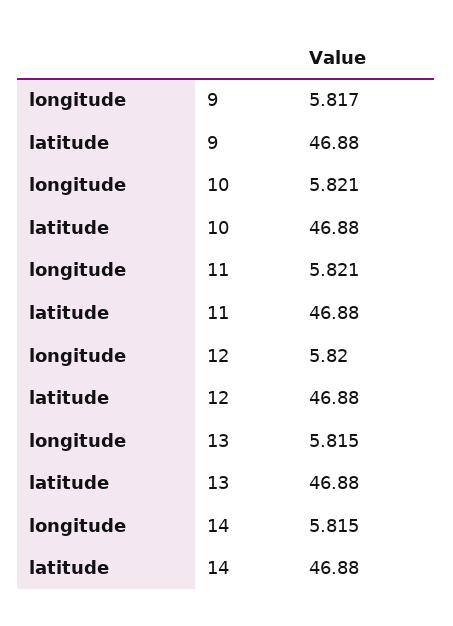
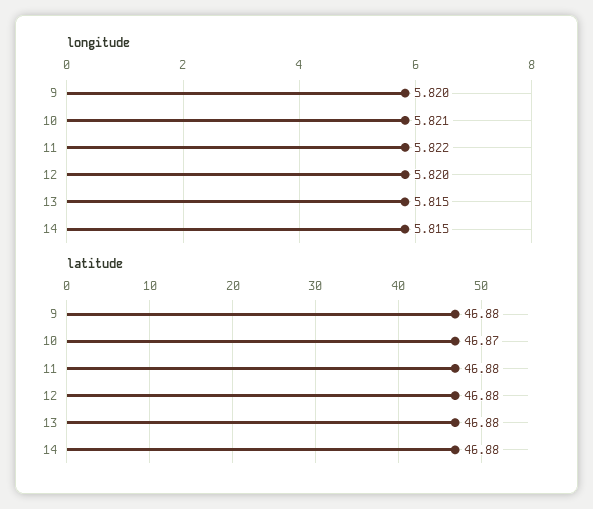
longitude, 9: 5.817 -> 5.82
latitude, 10: 46.88 -> 46.87
longitude, 11: 5.821 -> 5.822

